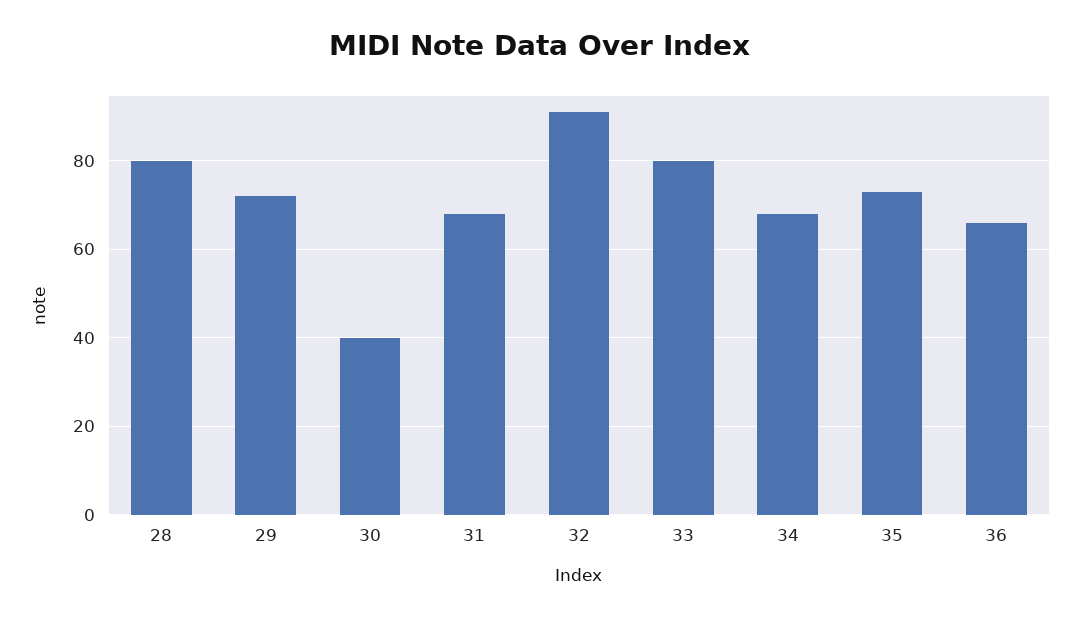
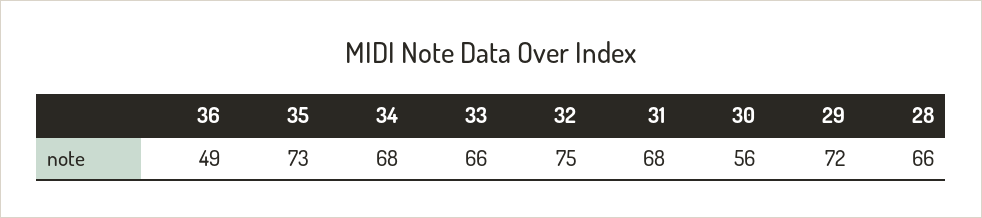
28: 80 -> 66
30: 40 -> 56
32: 90 -> 75
33: 80 -> 66
36: 65 -> 49

